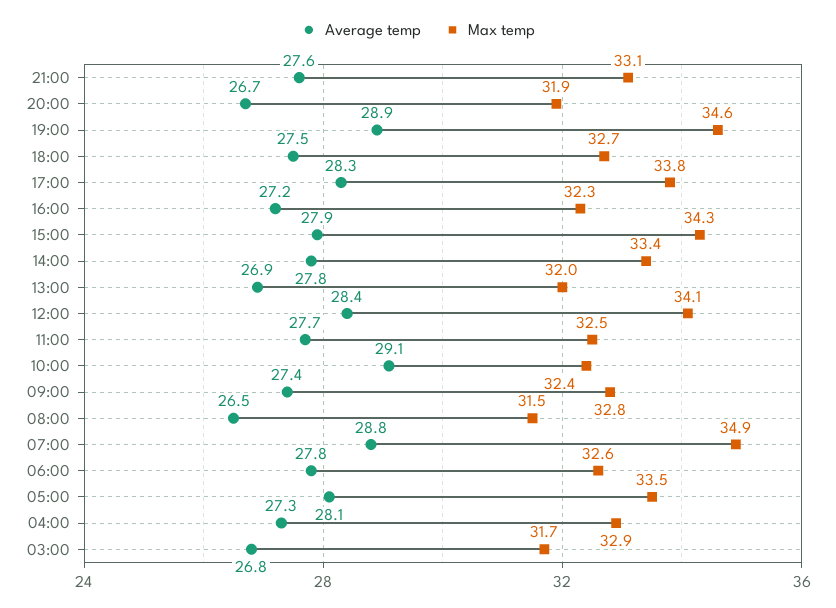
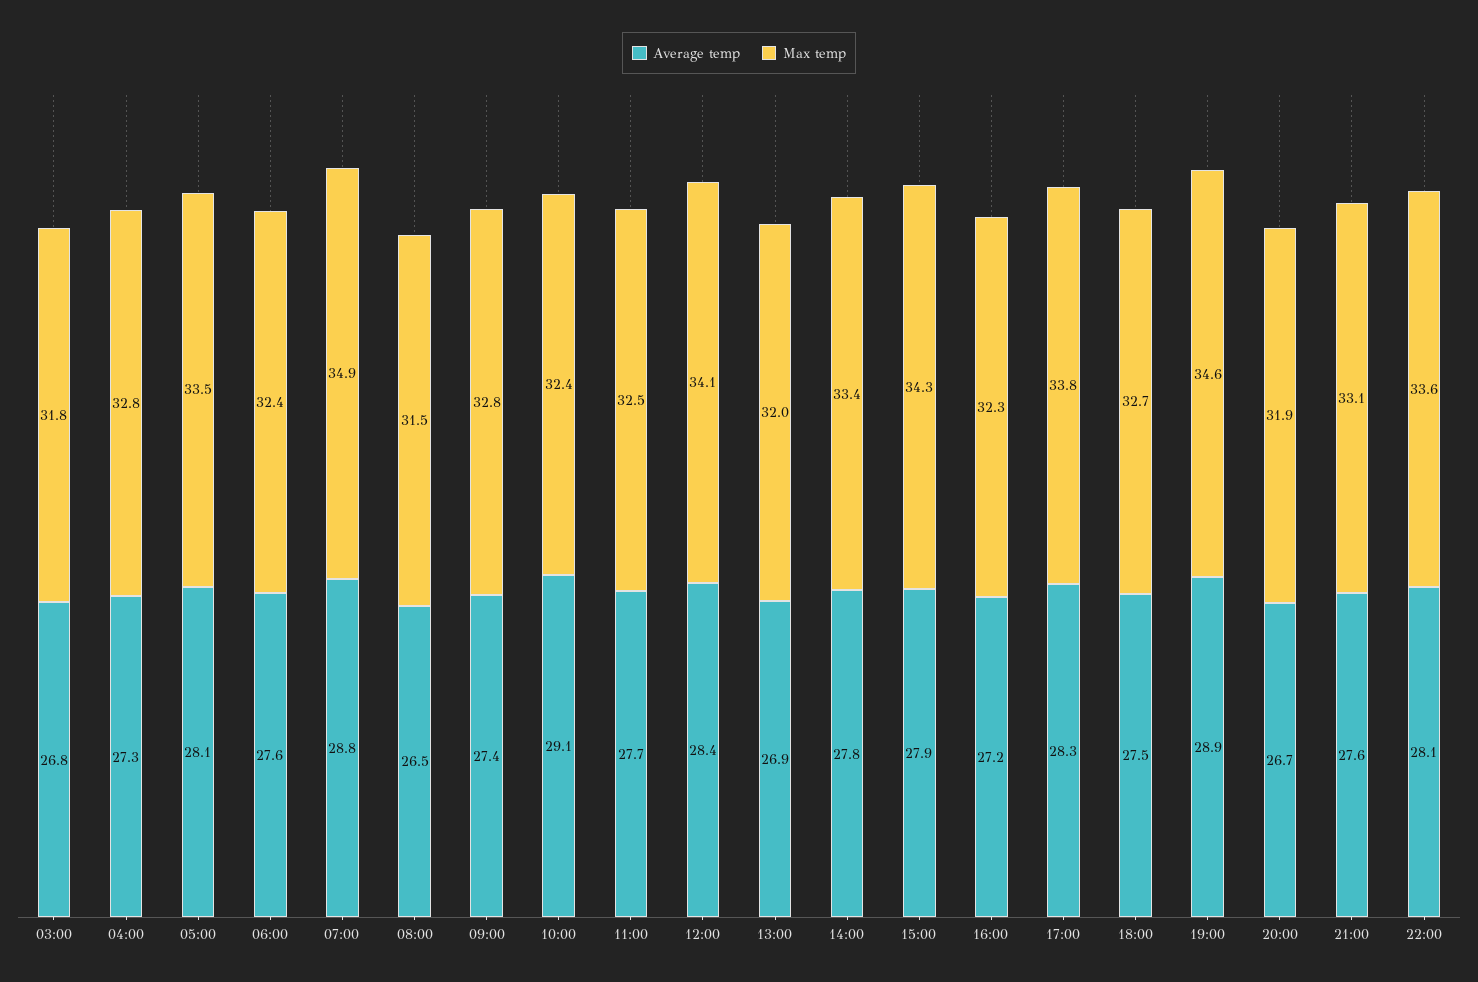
Average temp, 06:00: 27.8 -> 27.6
Max temp, 06:00: 32.6 -> 32.4
Max temp, 04:00: 32.9 -> 32.8
Max temp, 03:00: 31.7 -> 31.8
Average temp, 22:00: none -> 28.1
Max temp, 22:00: none -> 33.6

